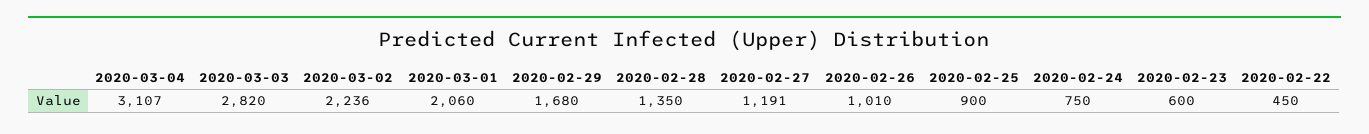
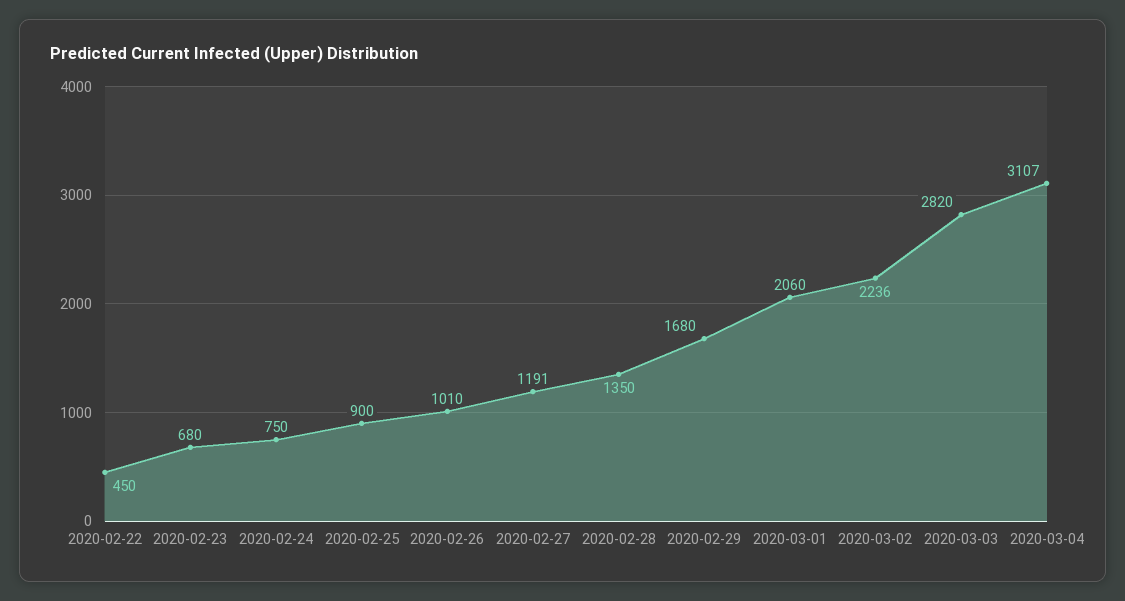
2020-02-23: 600 -> 680

